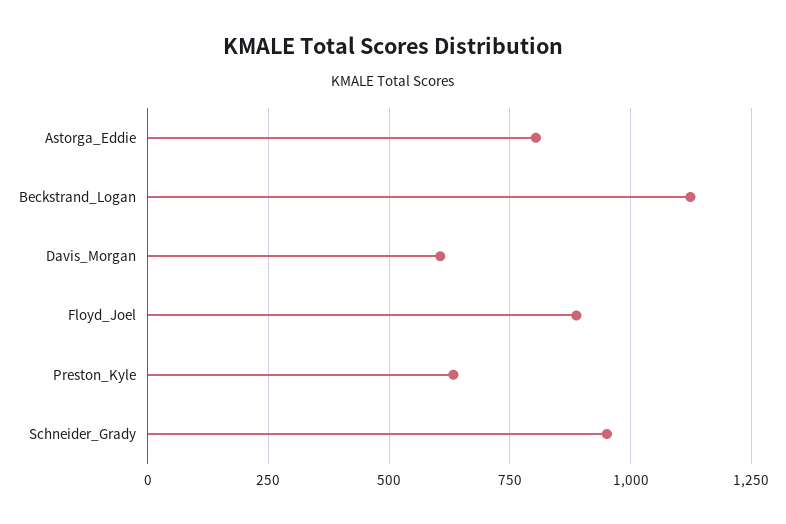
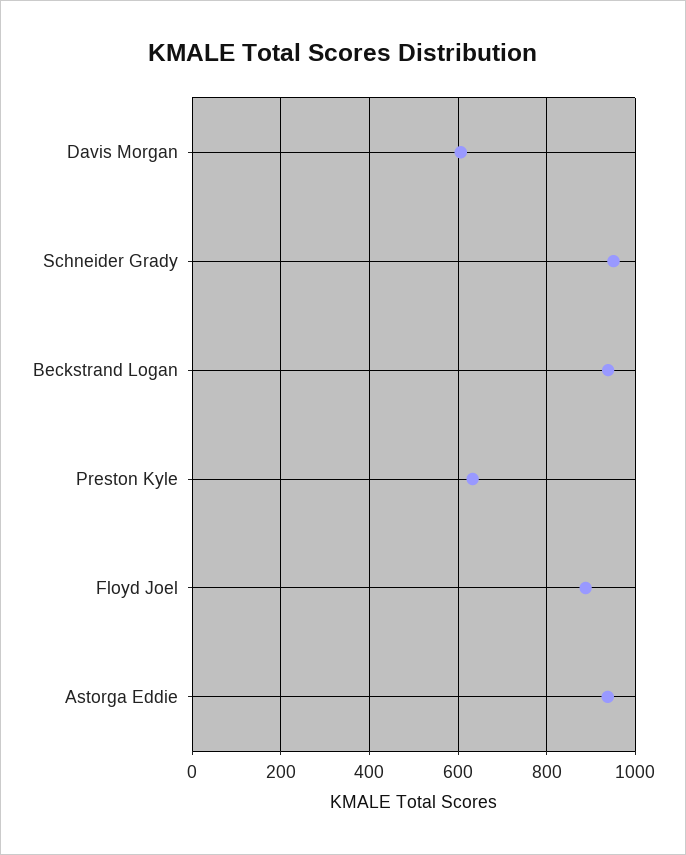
Astorga_Eddie: 800 -> 940
Beckstrand_Logan: 1125 -> 940

